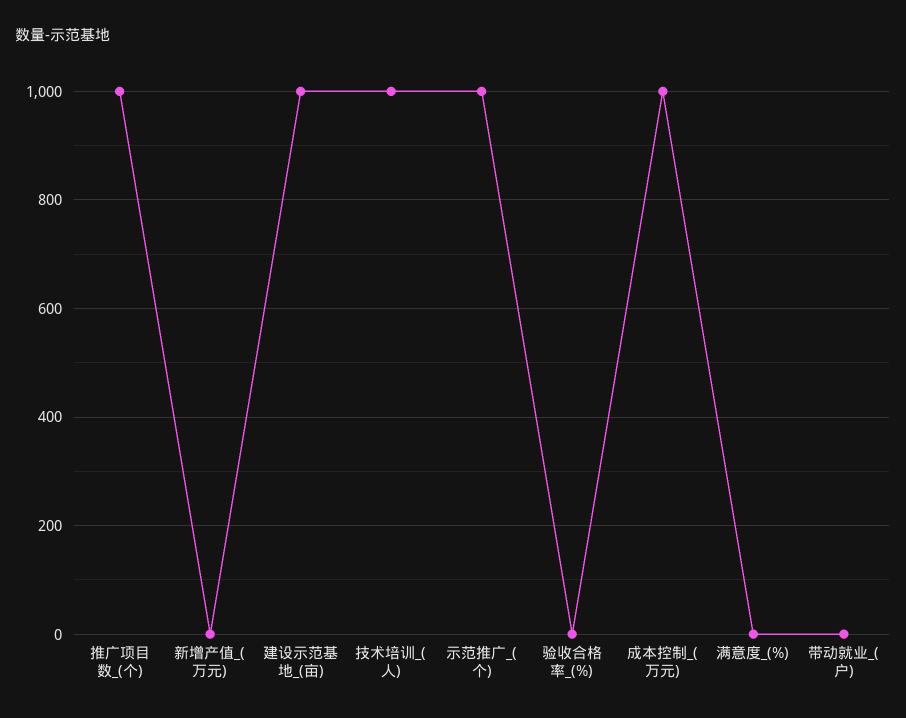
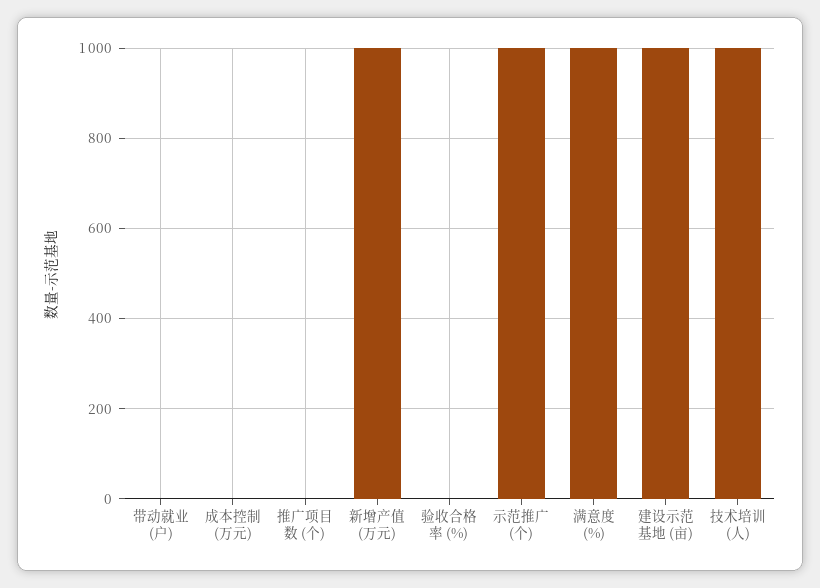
推广项目数_(个): 1000 -> 0
新增产值_(万元): 0 -> 1000
成本控制_(万元): 1000 -> 0
满意度_(%): 0 -> 1000

